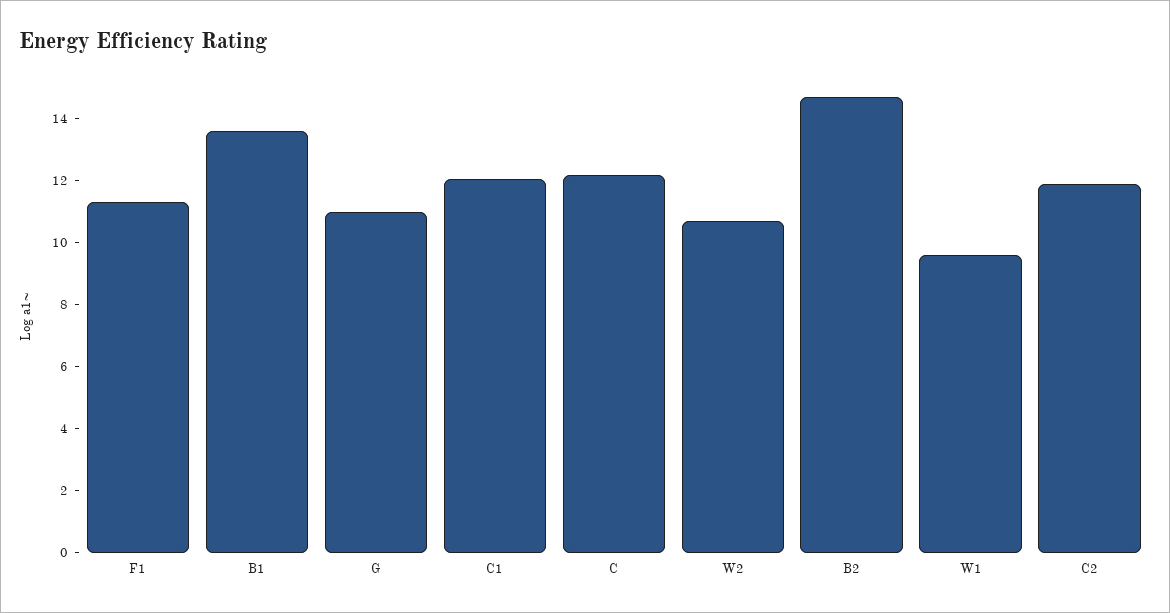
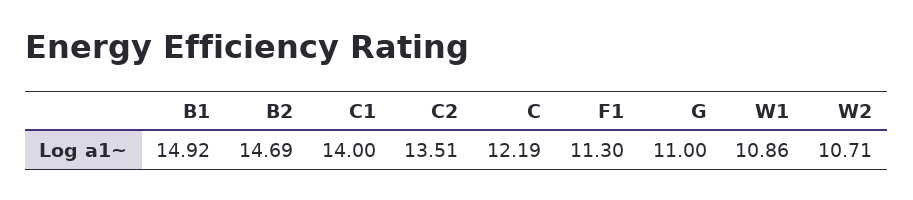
B1: 13.5 -> 14.92
C1: 12 -> 14
W1: 9.5 -> 10.86
C2: 12 -> 13.51

